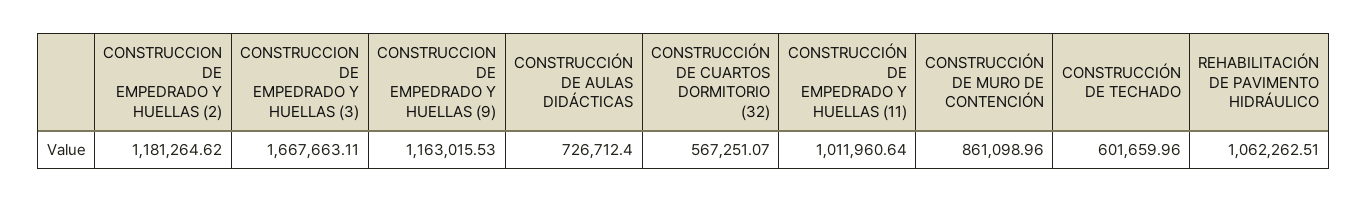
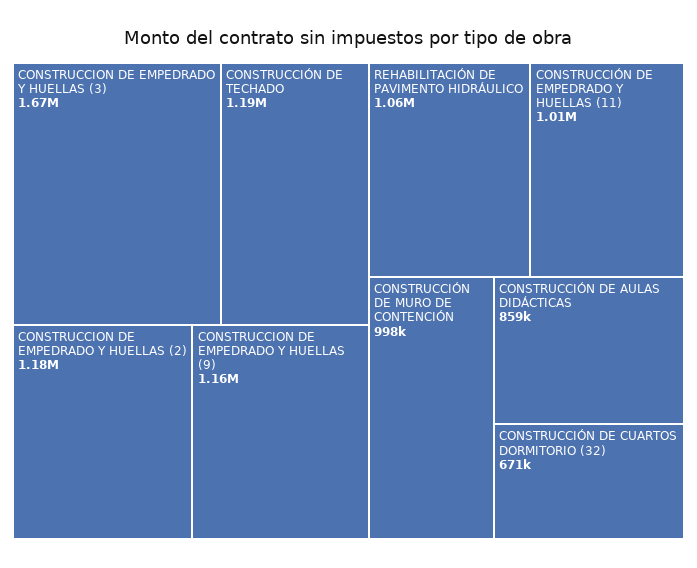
CONSTRUCCIÓN DE AULAS DIDÁCTICAS: 726712.4 -> 859000
CONSTRUCCIÓN DE CUARTOS DORMITORIO (32): 567251.07 -> 671000
CONSTRUCCIÓN DE MURO DE CONTENCIÓN: 861098.96 -> 998000
CONSTRUCCIÓN DE TECHADO: 601659.96 -> 1190000

